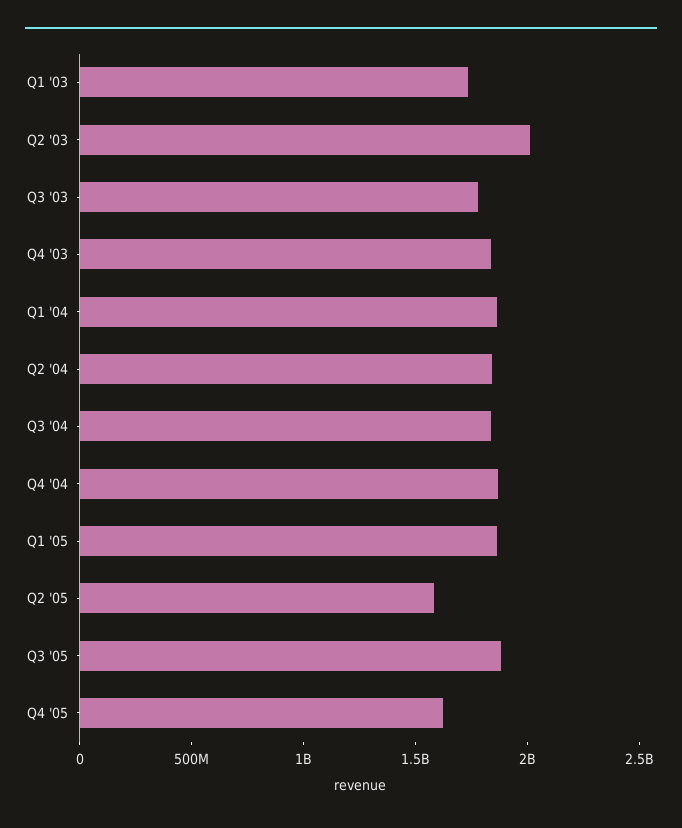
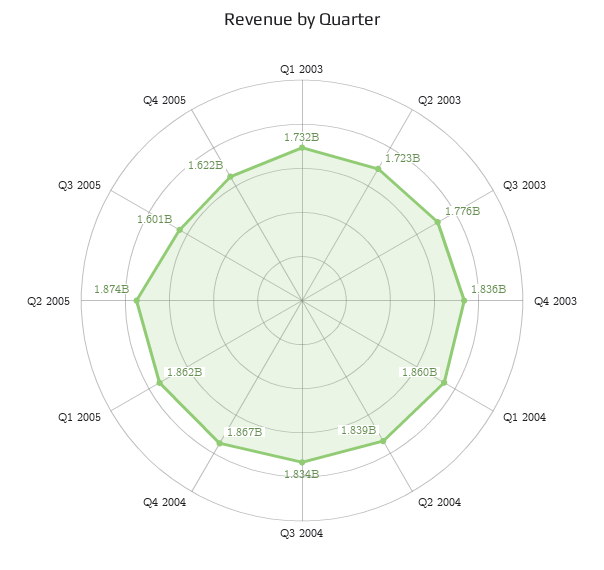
Q2 '03: 2000000000 -> 1723000000
Q2 '05: 1600000000 -> 1874000000
Q3 '05: 1900000000 -> 1601000000

